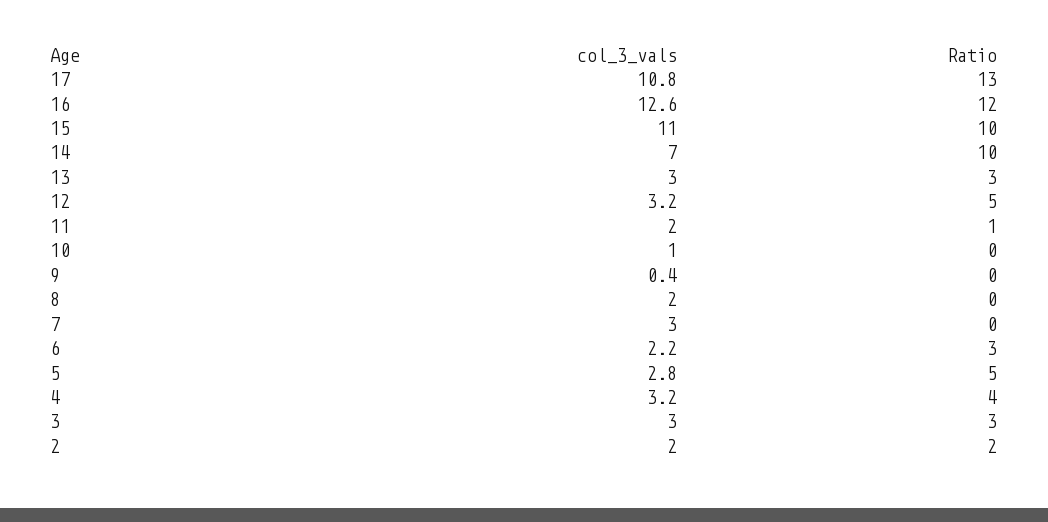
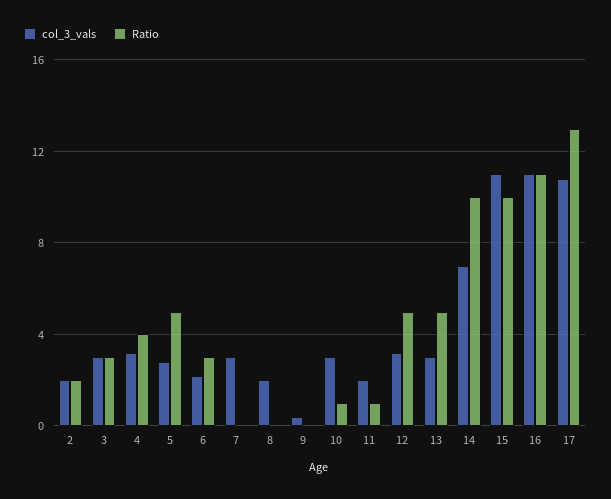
col_3_vals, 16: 12.6 -> 11
Ratio, 16: 12 -> 11
Ratio, 13: 3 -> 5
col_3_vals, 10: 1 -> 3
Ratio, 10: 0 -> 1

